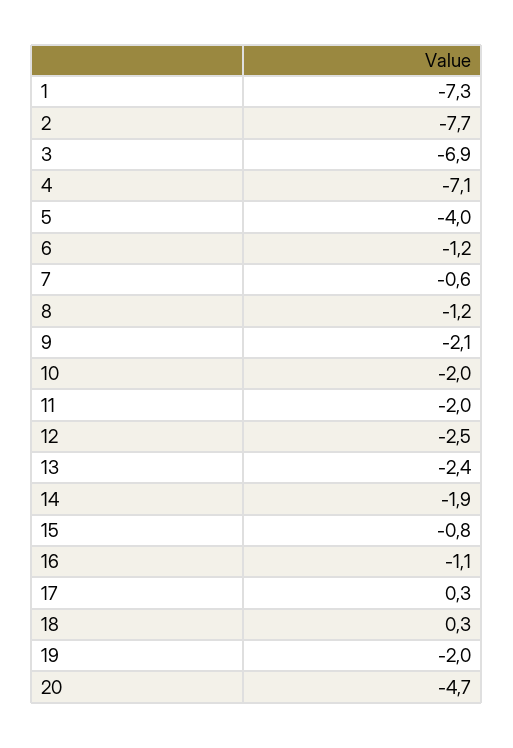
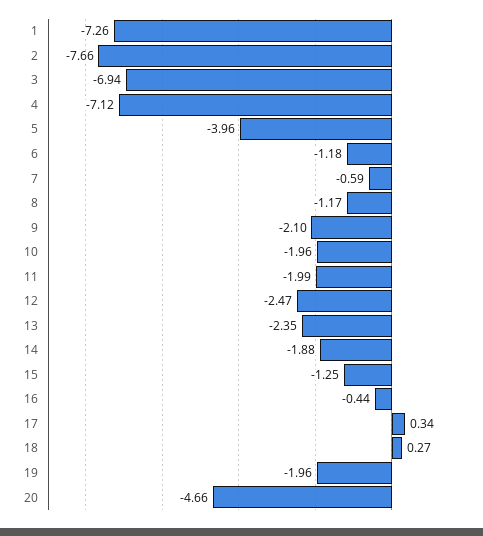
15: -0.8 -> -1.25
16: -1.1 -> -0.44

